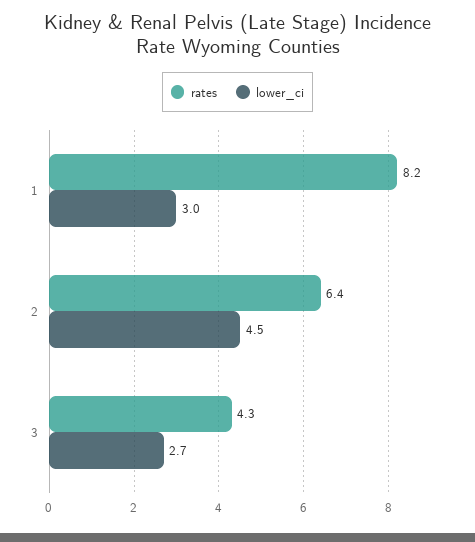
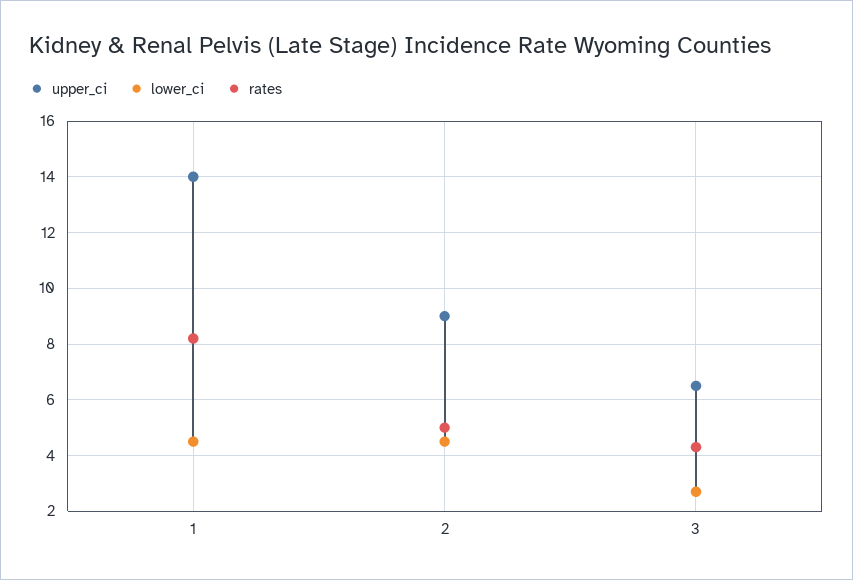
lower_ci, 1: 3 -> 4.5
rates, 2: 6.4 -> 5
upper_ci, 1: none -> 14
upper_ci, 2: none -> 9
upper_ci, 3: none -> 6.5

